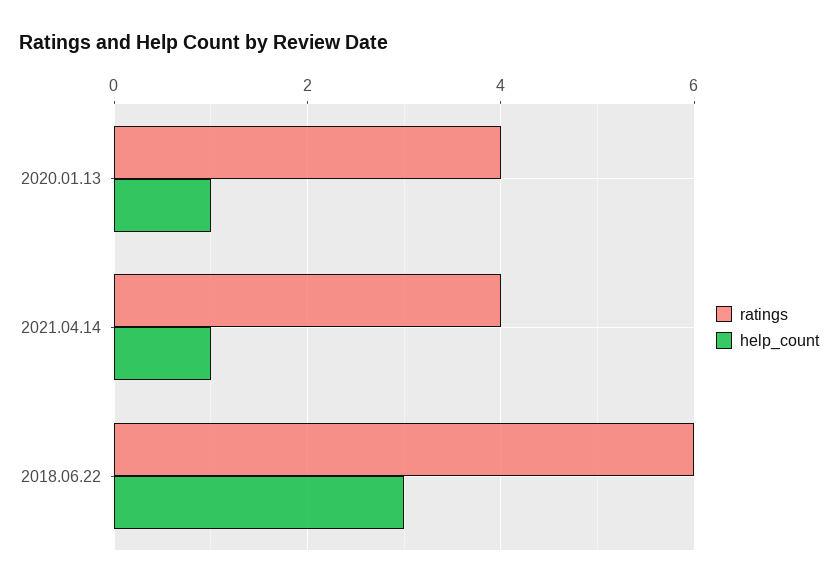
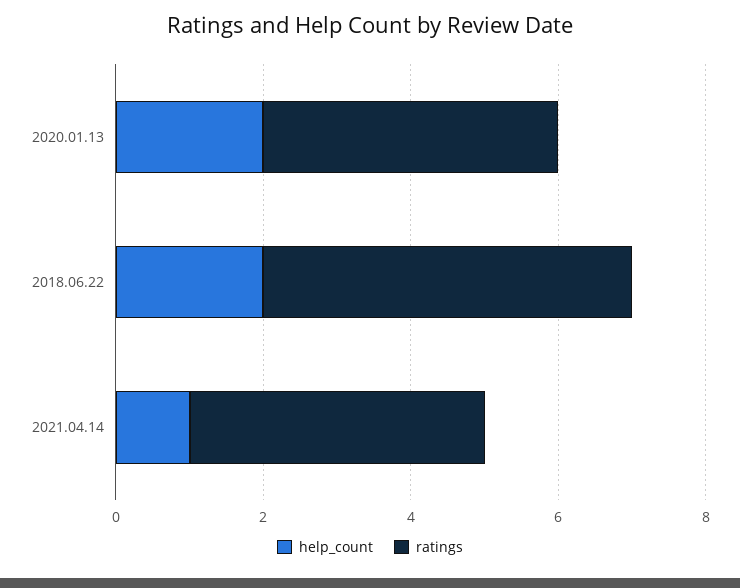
help_count, 2020.01.13: 1 -> 2
ratings, 2018.06.22: 6 -> 5
help_count, 2018.06.22: 3 -> 2

